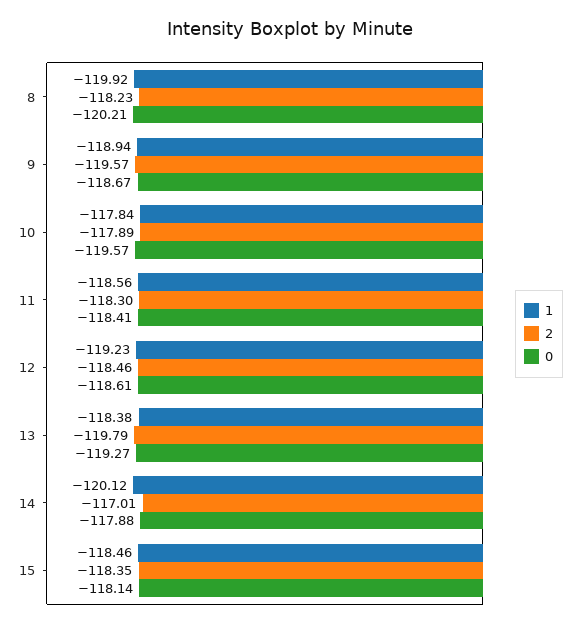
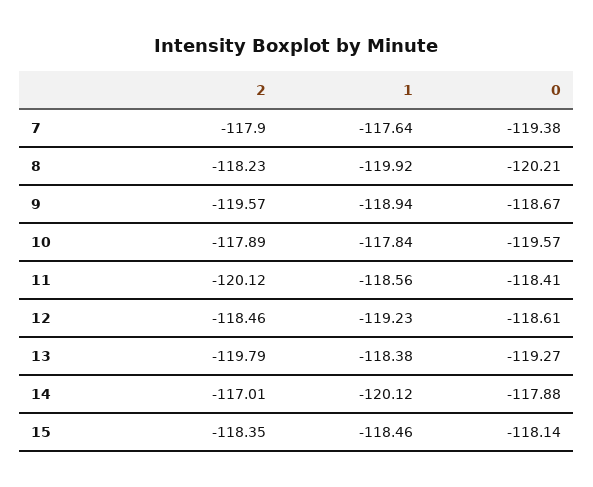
2, 11: -118.3 -> -120.12
2, 7: none -> -117.9
1, 7: none -> -117.64
0, 7: none -> -119.38

